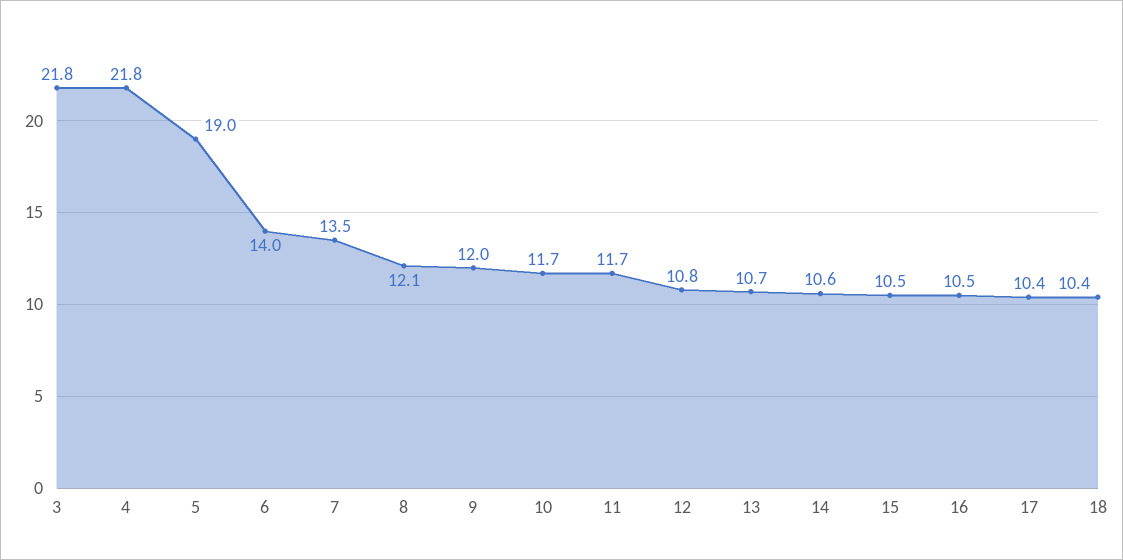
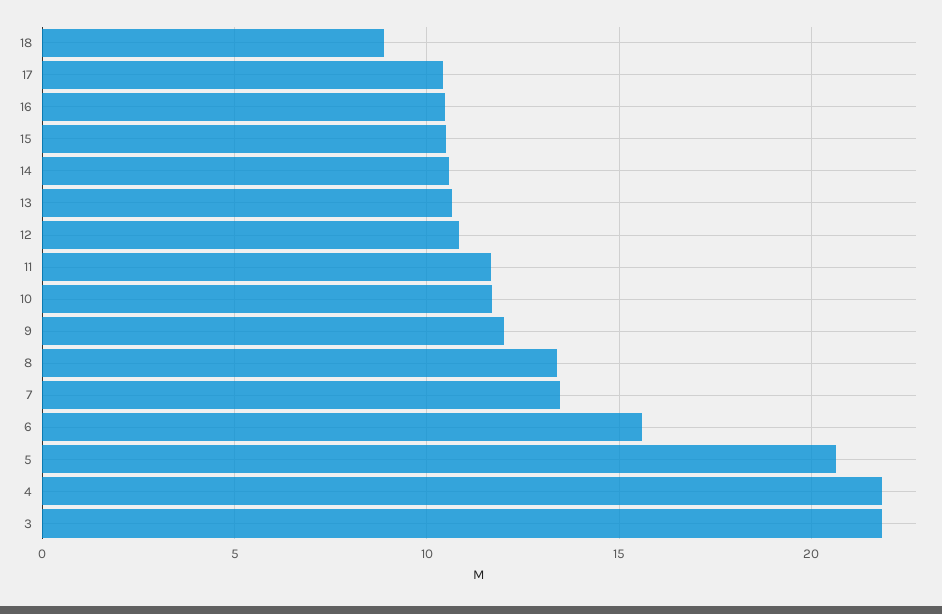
5: 19 -> 20.5
6: 14 -> 15.5
8: 12.1 -> 13.5
18: 10.4 -> 9

